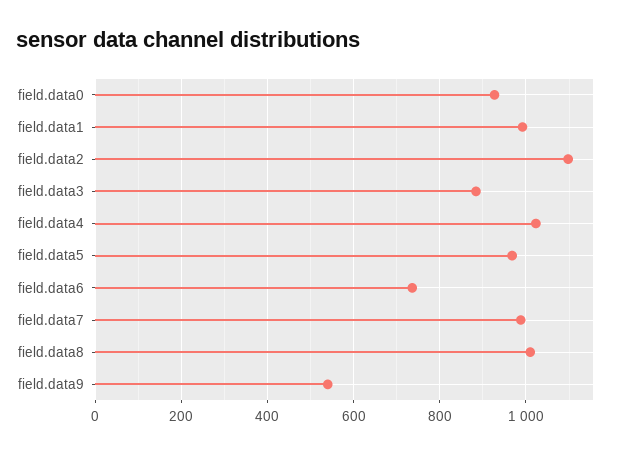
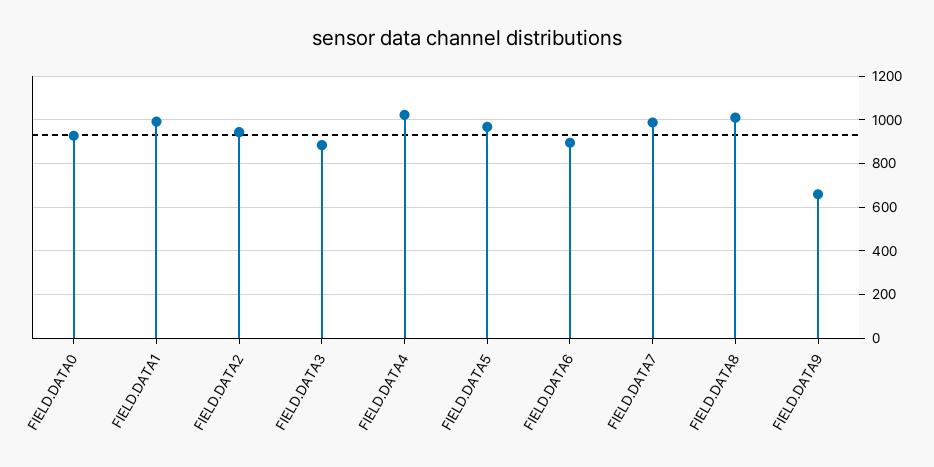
field.data2: 1100 -> 950
field.data6: 740 -> 900
field.data9: 540 -> 650

